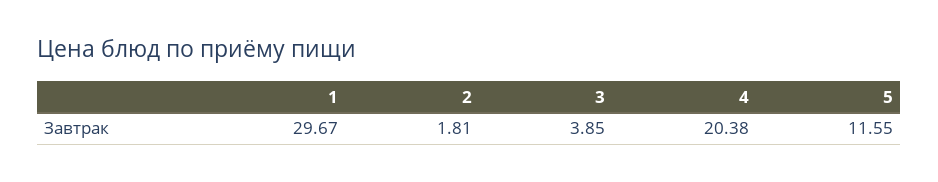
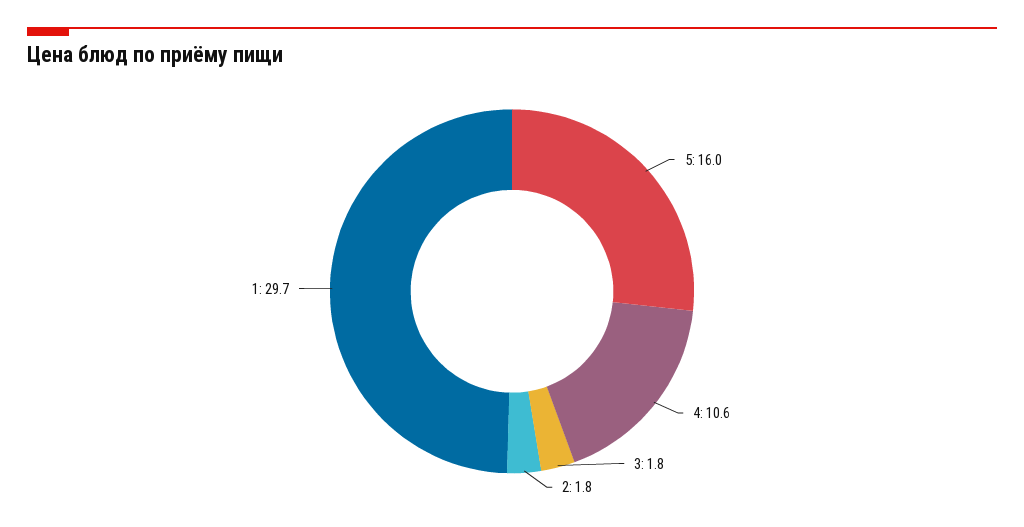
3: 3.85 -> 1.8
4: 20.38 -> 10.6
5: 11.55 -> 16

